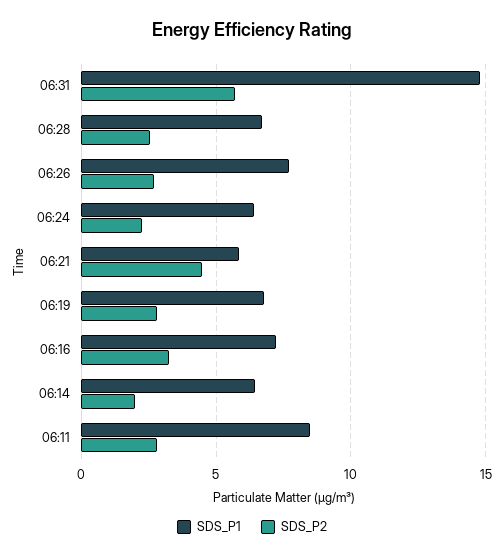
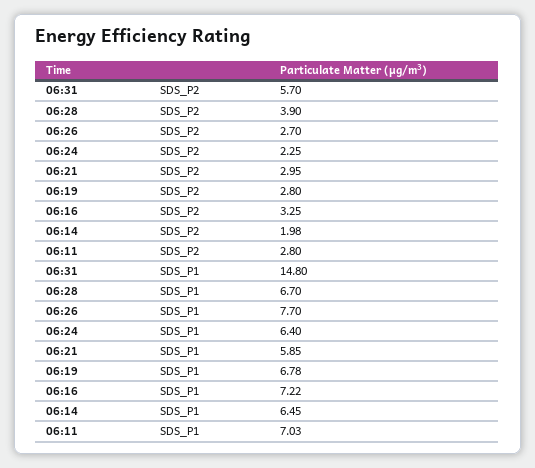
SDS_P2, 06:28: 2.5 -> 3.9
SDS_P2, 06:21: 4.5 -> 2.95
SDS_P1, 06:11: 8.5 -> 7.03

